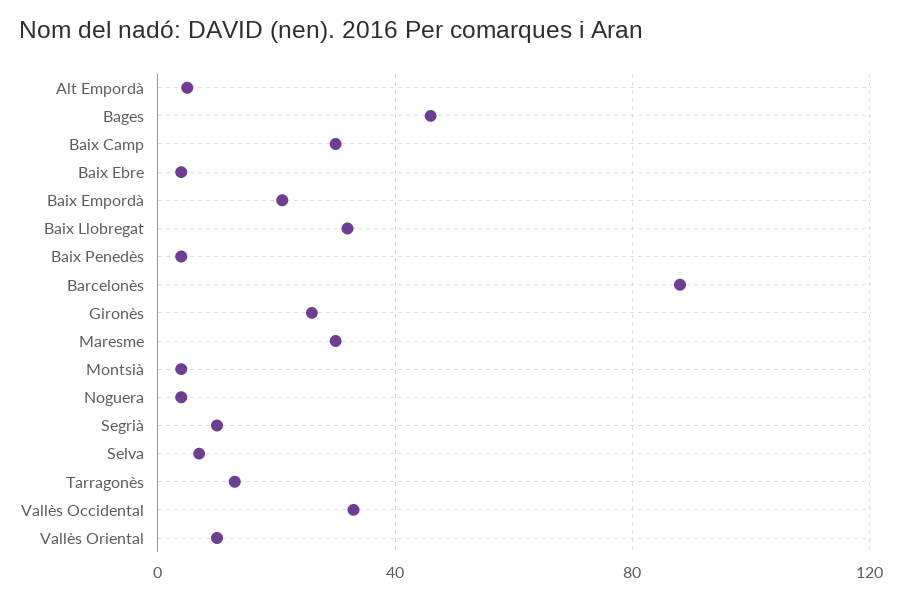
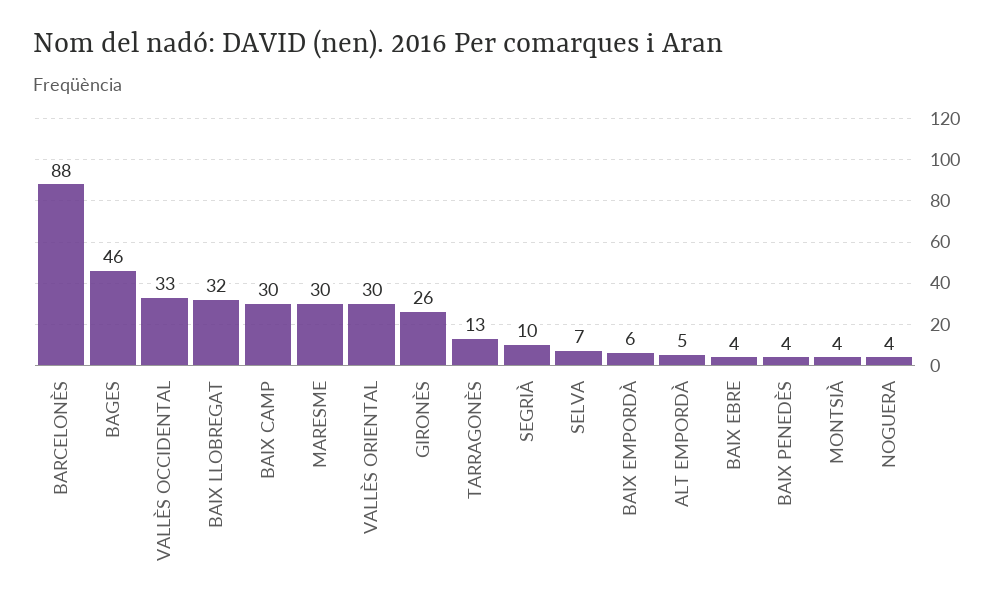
Baix Empordà: 20 -> 6
Vallès Oriental: 10 -> 30

